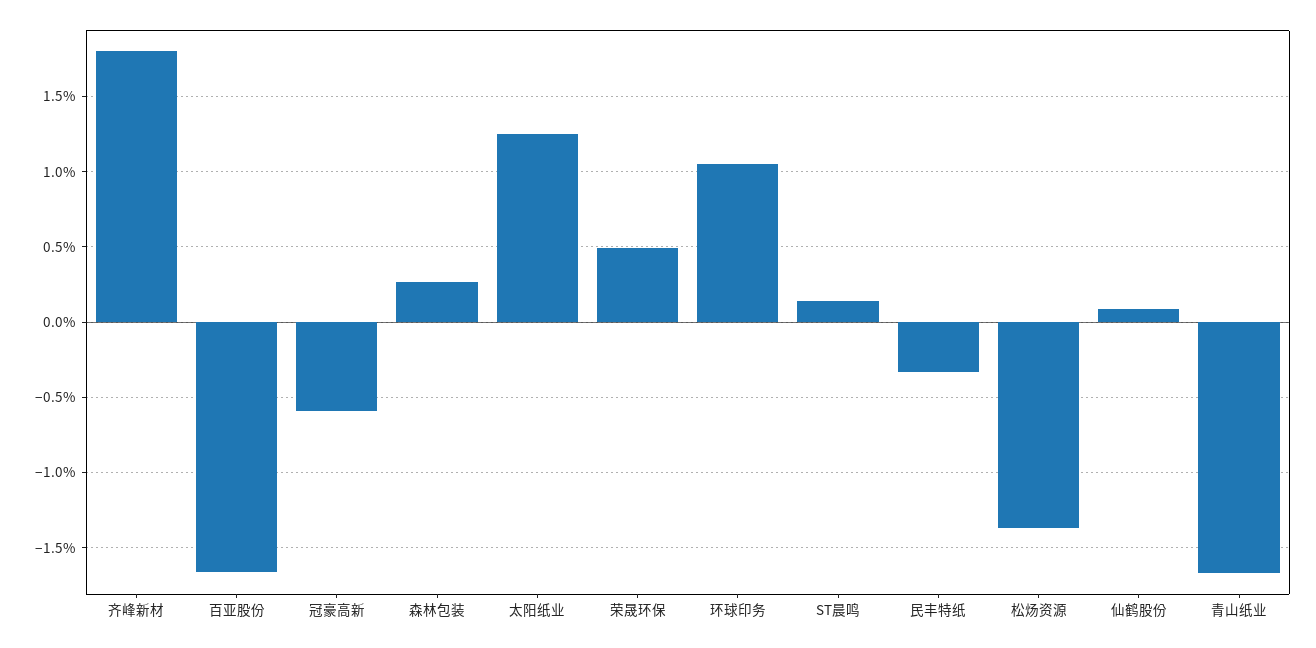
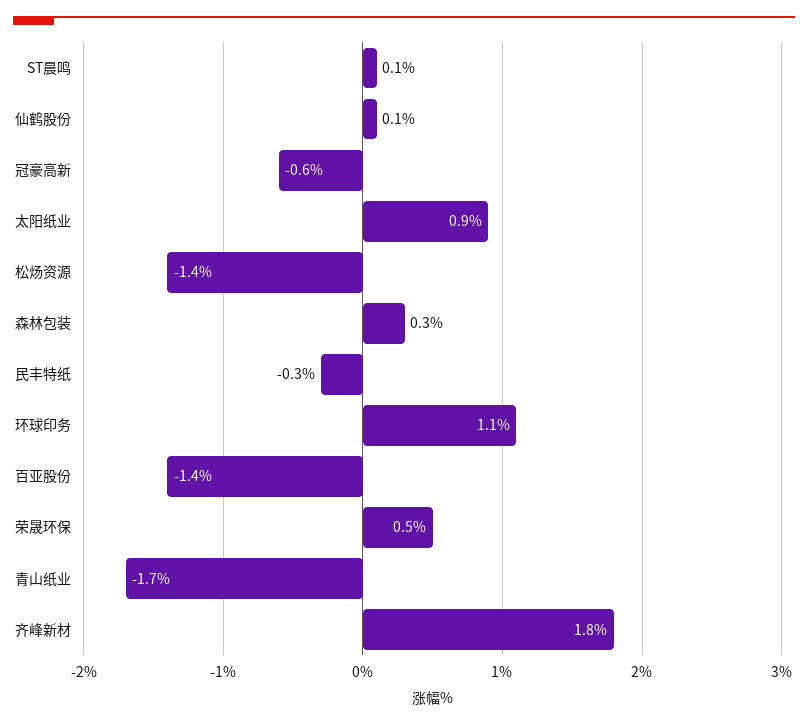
百亚股份: -1.65 -> -1.4
太阳纸业: 1.25 -> 0.9

